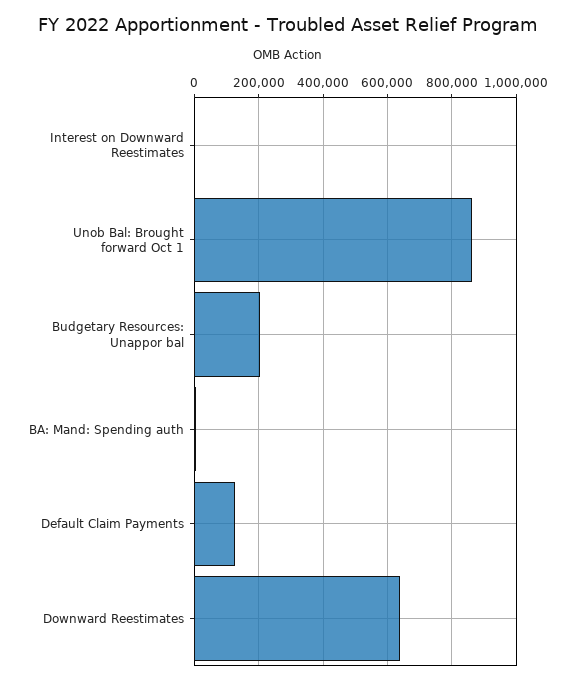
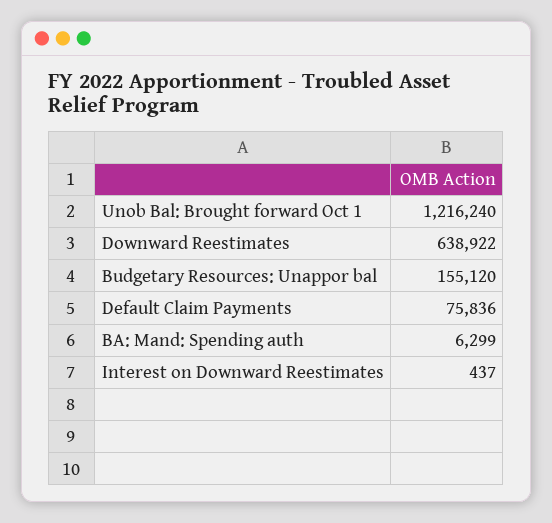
Unob Bal: Brought forward Oct 1: 860000 -> 1216240
Budgetary Resources: Unappor bal: 200000 -> 155120
Default Claim Payments: 120000 -> 75836

